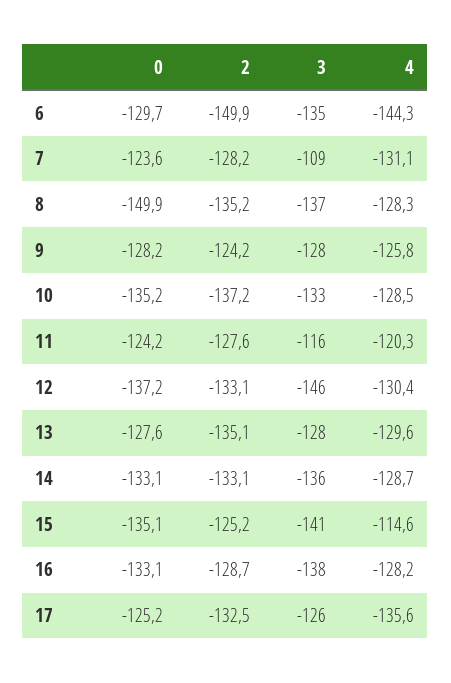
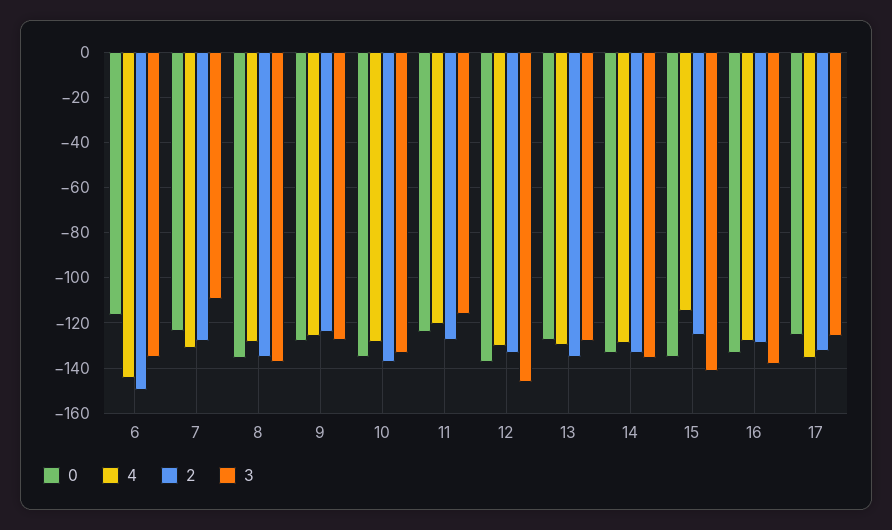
0, 6: -129.7 -> -115
0, 8: -149.9 -> -135

